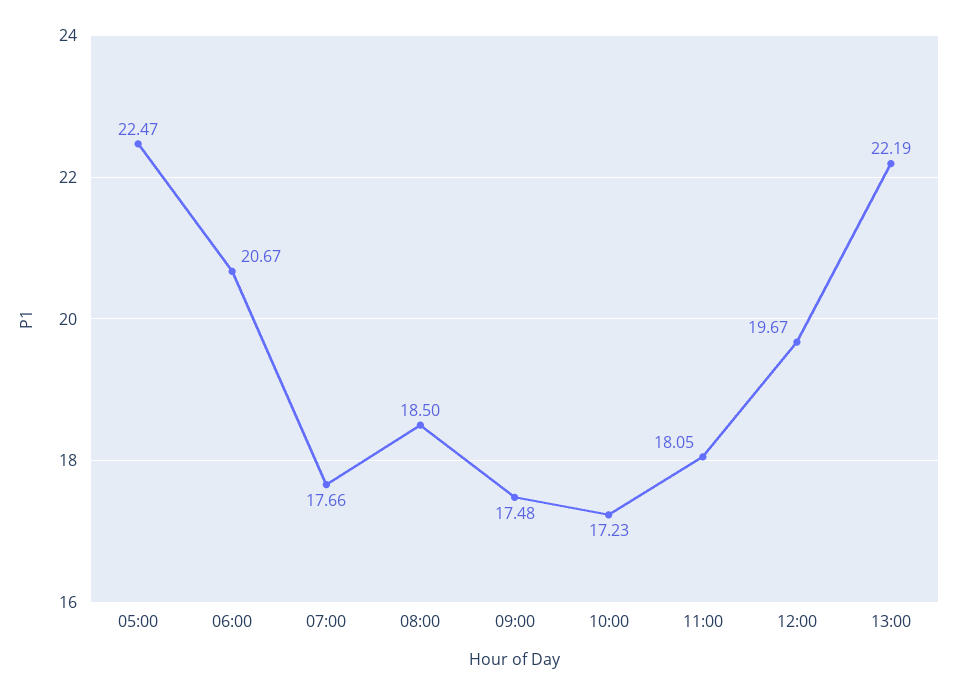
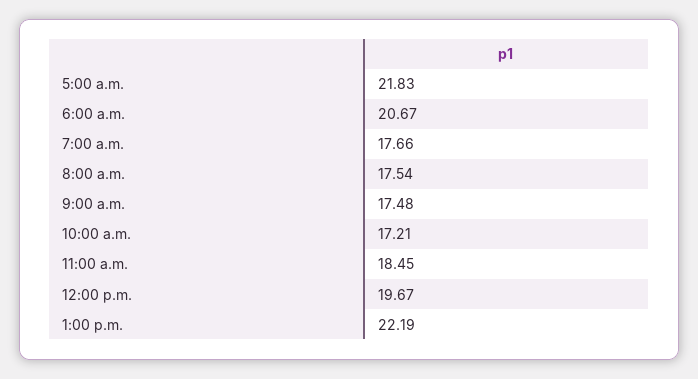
05:00: 22.47 -> 21.83
08:00: 18.5 -> 17.54
10:00: 17.23 -> 17.21
11:00: 18.05 -> 18.45

